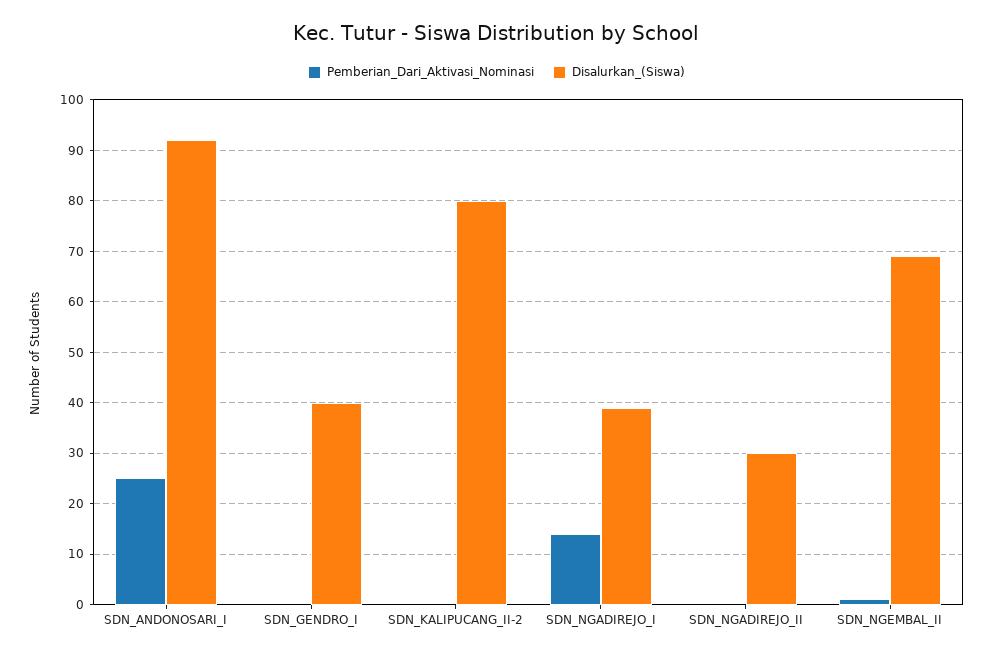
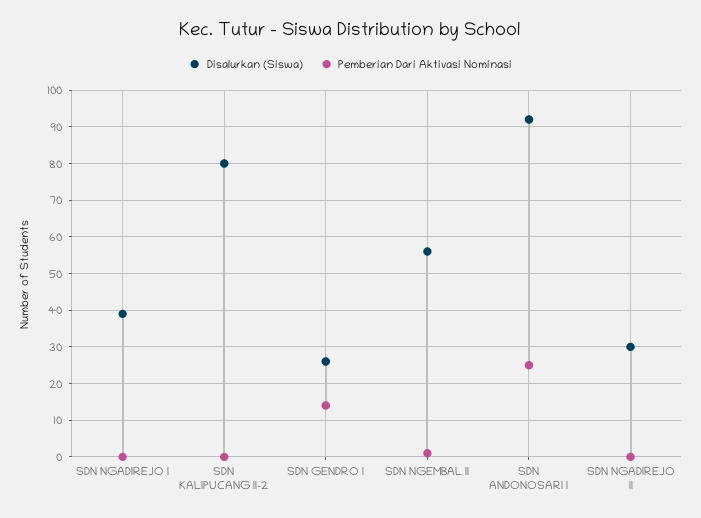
Pemberian_Dari_Aktivasi_Nominasi, SDN_GENDRO_I: 0 -> 15
Disalurkan_(Siswa), SDN_GENDRO_I: 40 -> 25
Pemberian_Dari_Aktivasi_Nominasi, SDN_NGADIREJO_I: 15 -> 0
Disalurkan_(Siswa), SDN_NGEMBAL_II: 70 -> 55

